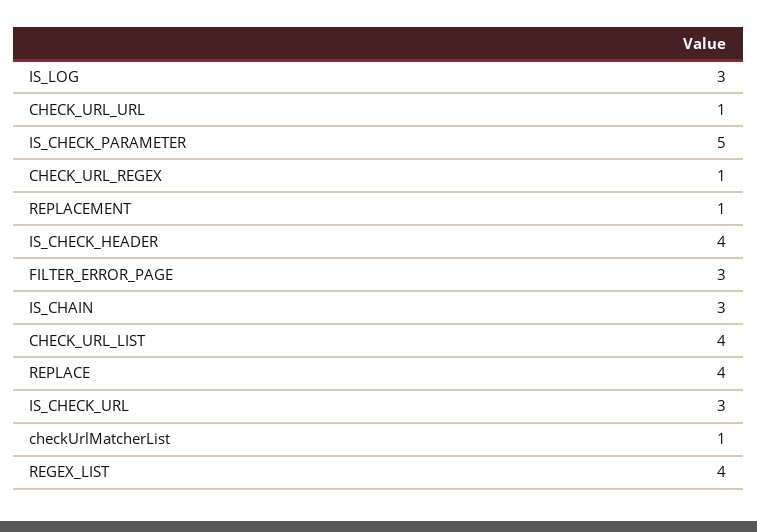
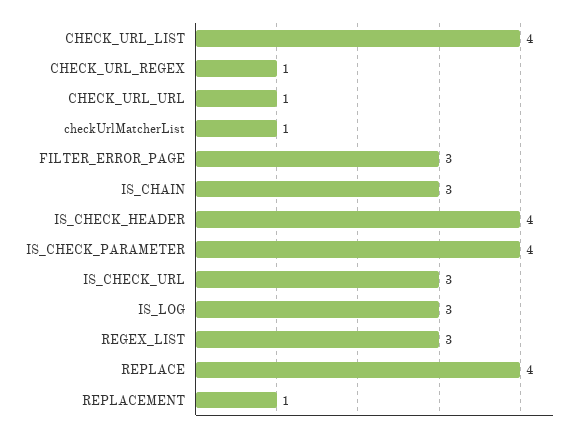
IS_CHECK_PARAMETER: 5 -> 4
REGEX_LIST: 4 -> 3

